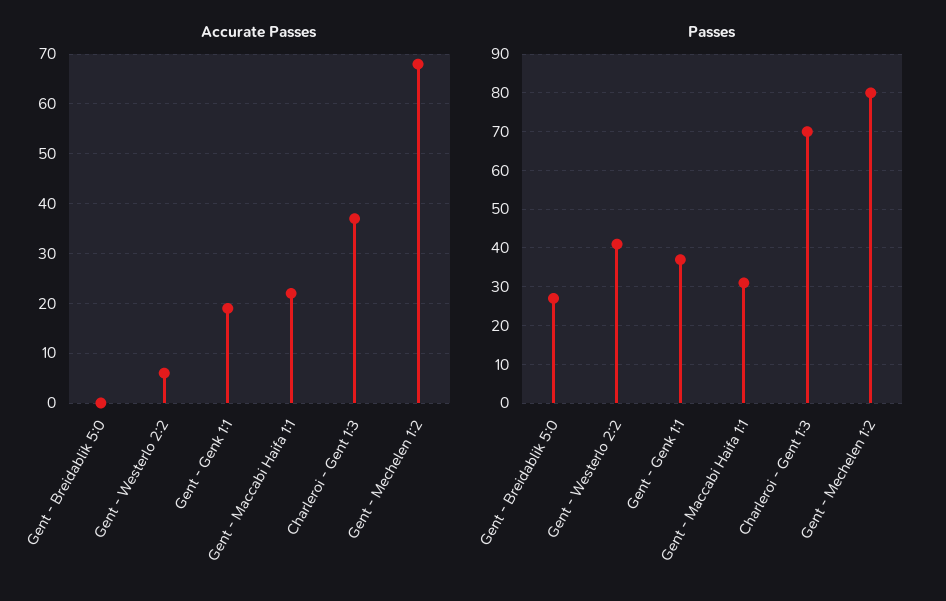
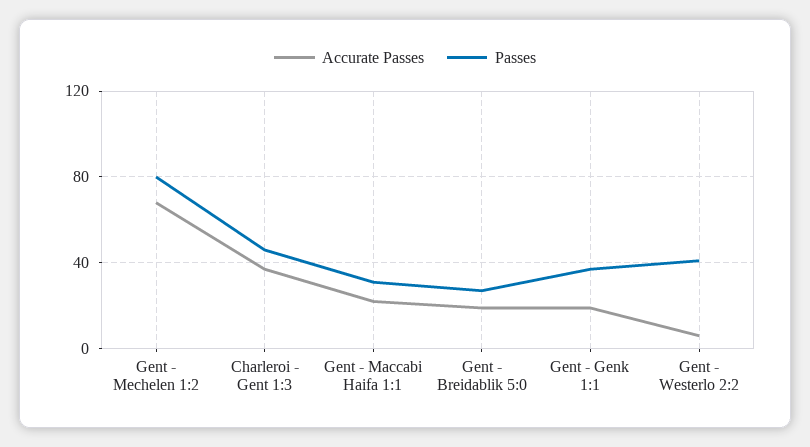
Accurate Passes, Gent - Breidablik 5:0: 0 -> 20
Passes, Charleroi - Gent 1:3: 70 -> 45

